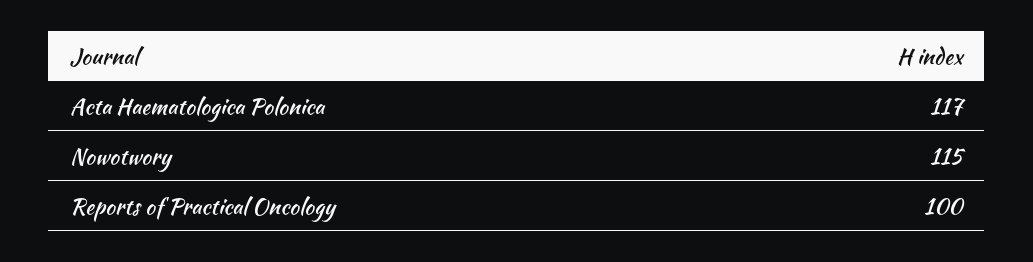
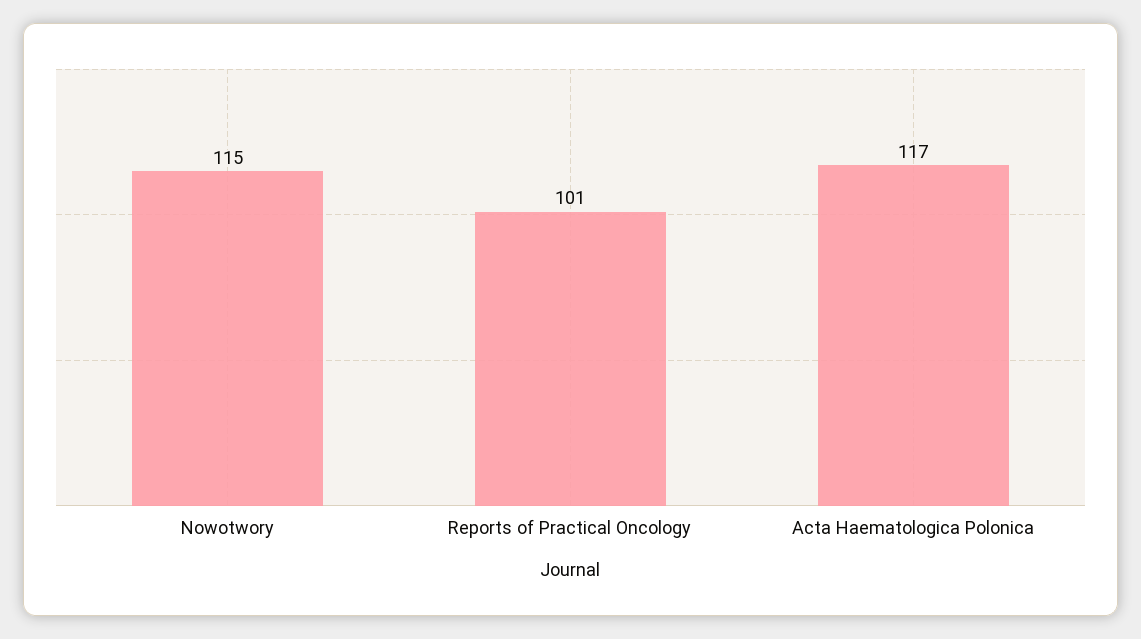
Reports of Practical Oncology: 100 -> 101

